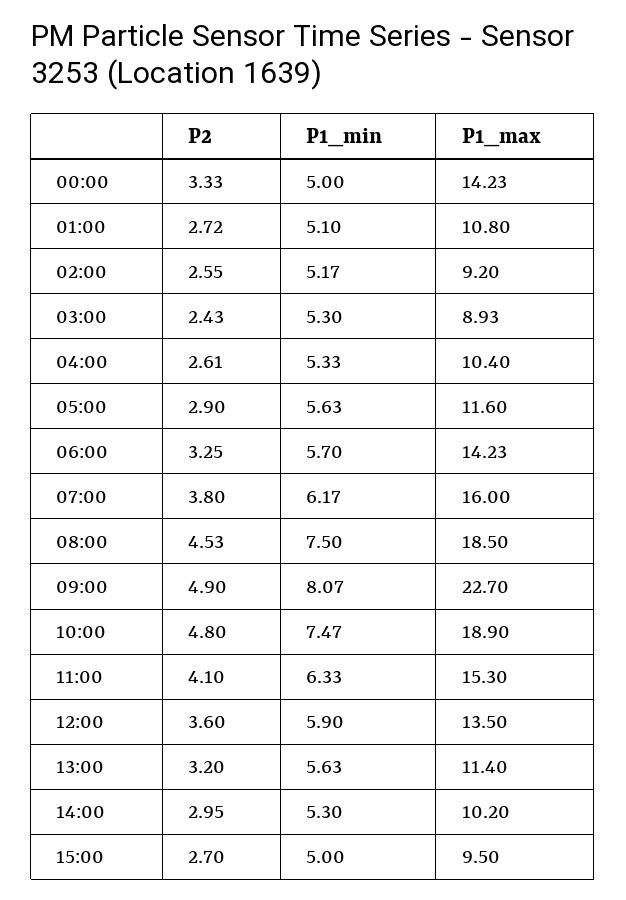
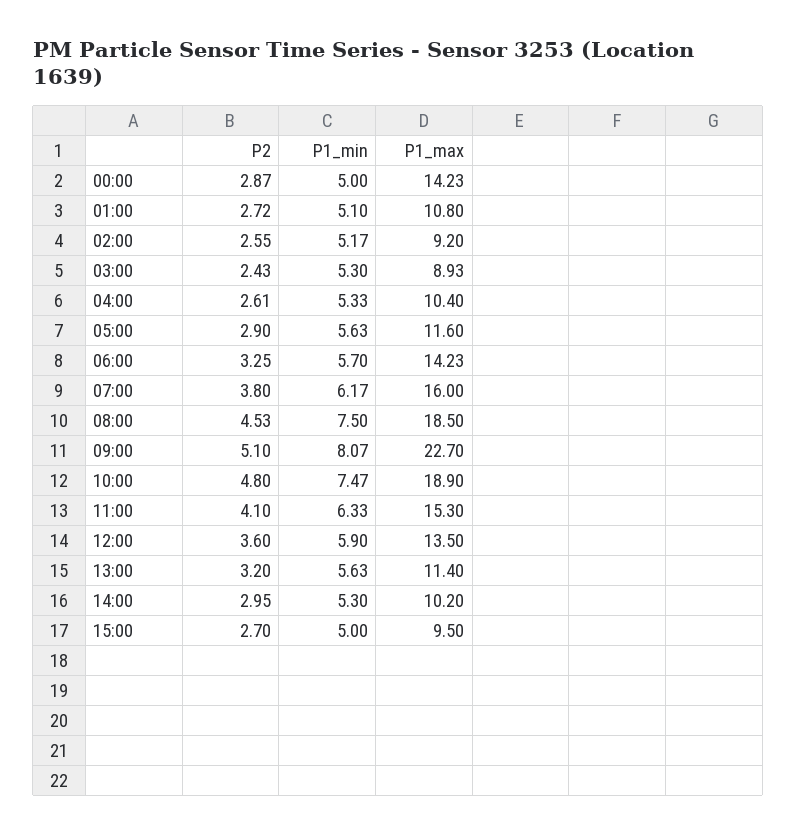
P2, 00:00: 3.33 -> 2.87
P2, 09:00: 4.9 -> 5.1

